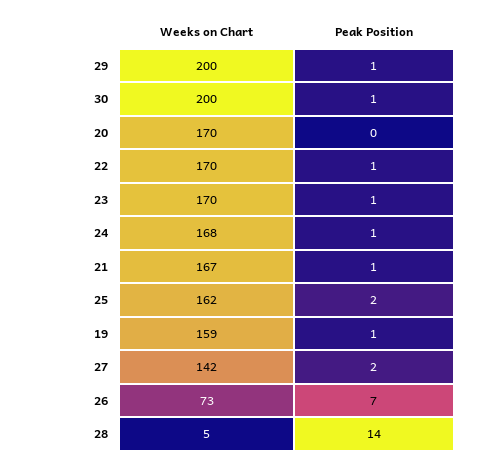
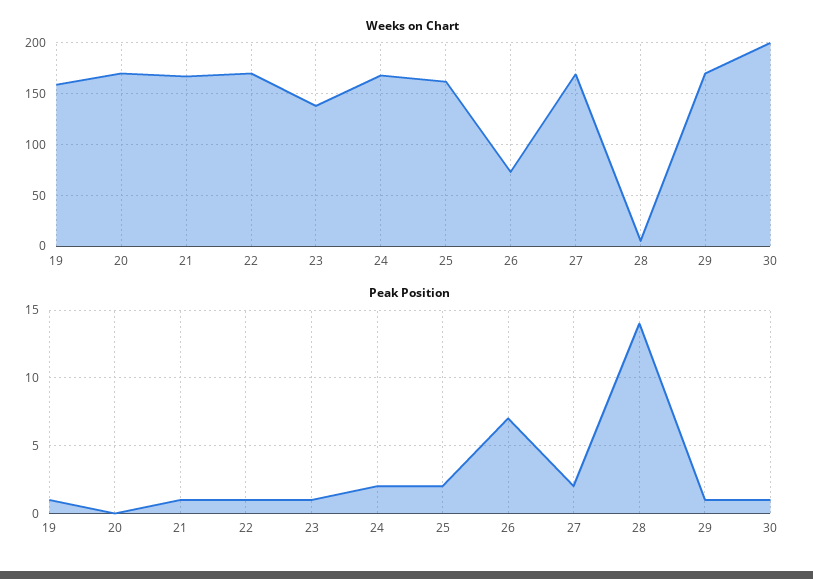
Weeks on Chart, 29: 200 -> 170
Weeks on Chart, 23: 170 -> 140
Peak Position, 24: 1 -> 2
Weeks on Chart, 27: 142 -> 170

